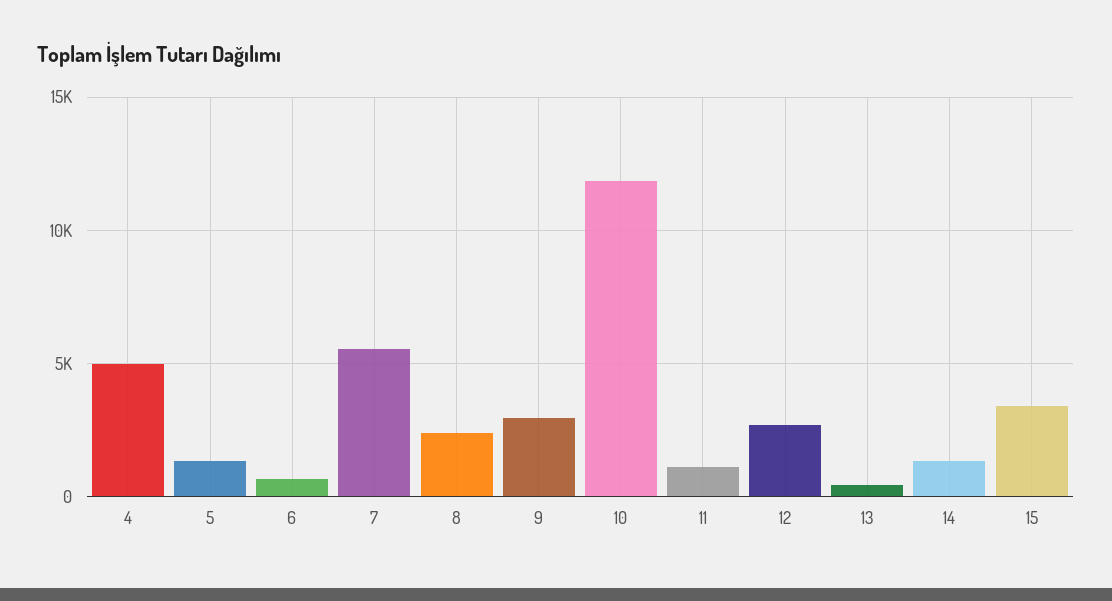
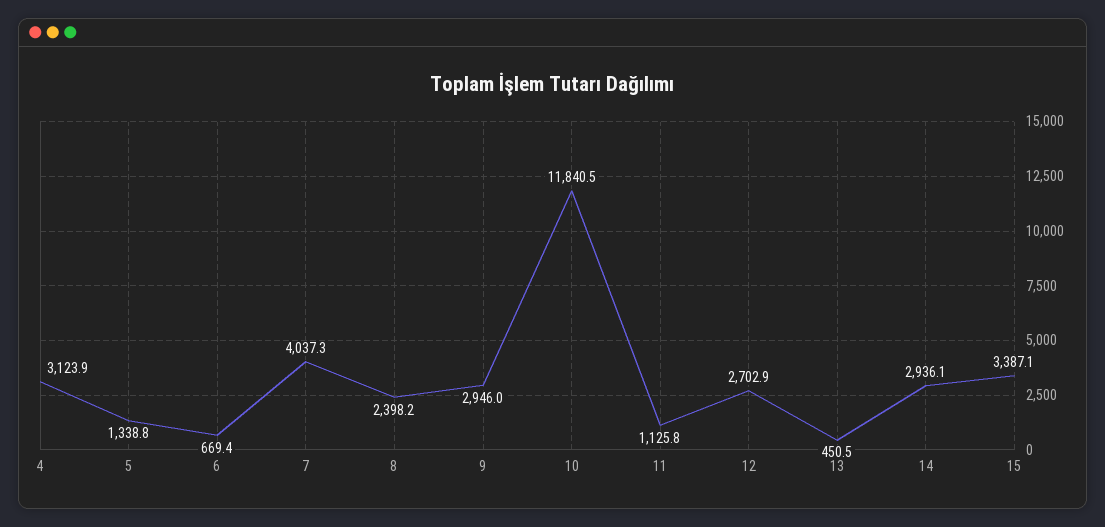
4: 5000 -> 3123.9
7: 5500 -> 4037.3
14: 1500 -> 2936.1

